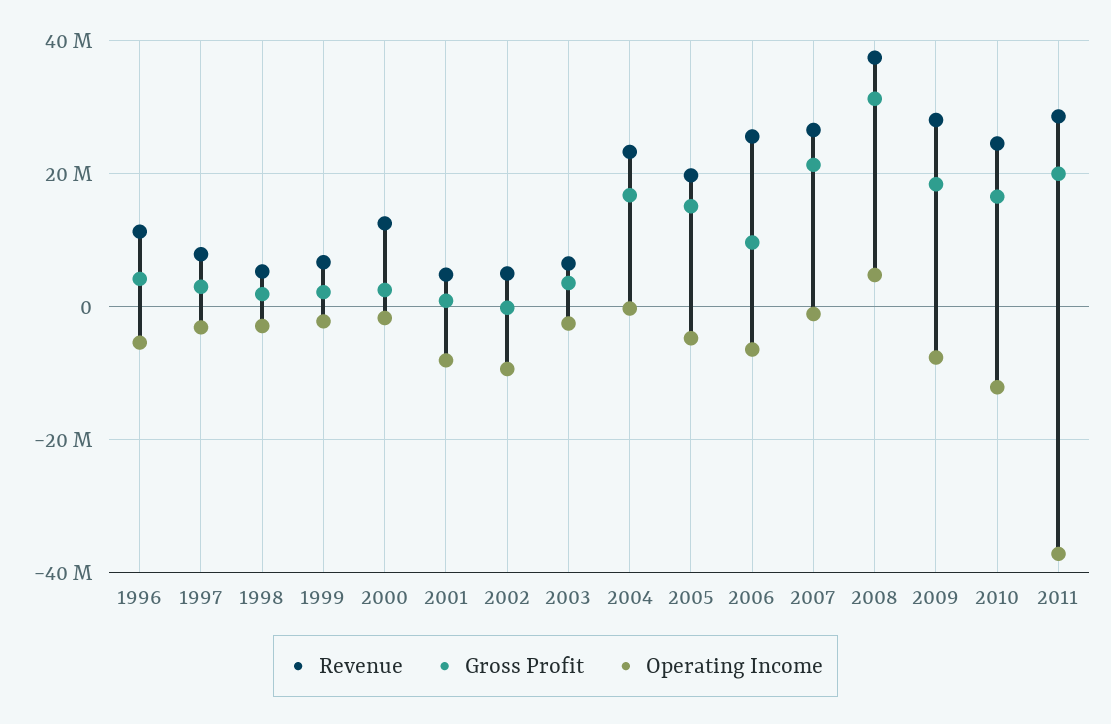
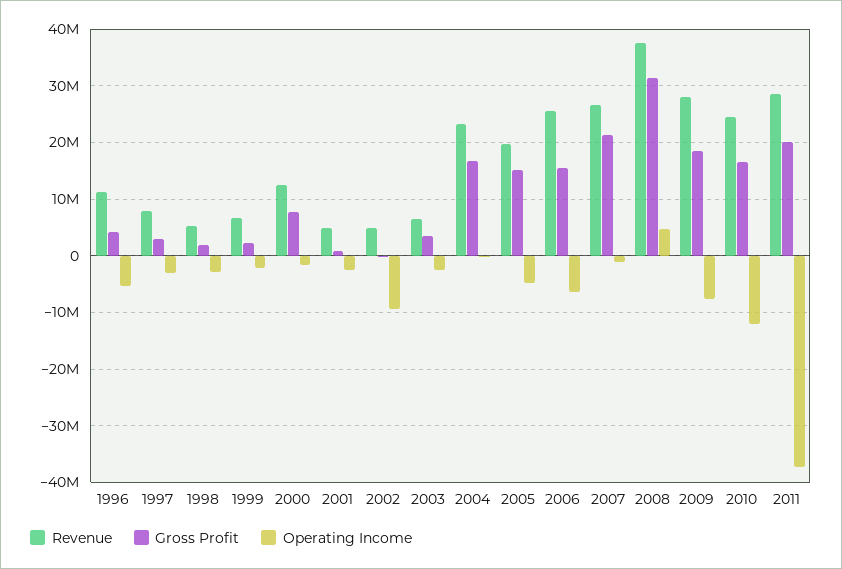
Gross Profit, 2000: 2000000 -> 8000000
Operating Income, 2001: -8000000 -> -2000000
Gross Profit, 2006: 10000000 -> 16000000

